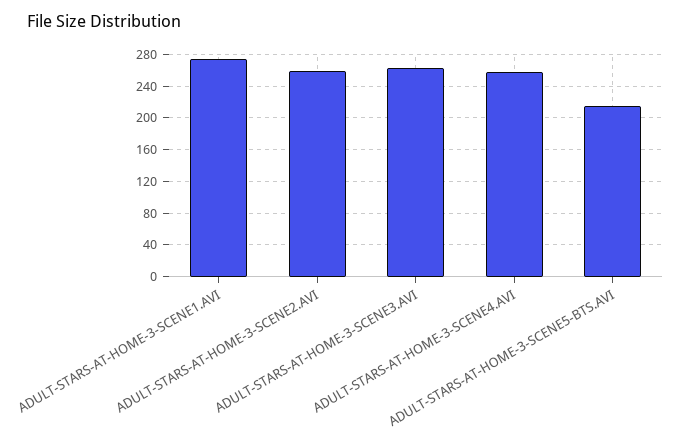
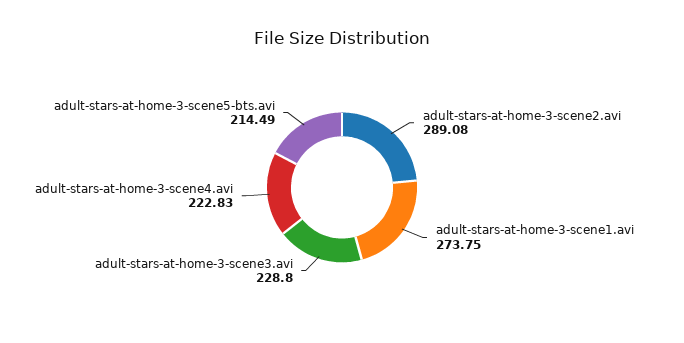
ADULT-STARS-AT-HOME-3-SCENE2.AVI: 260 -> 289.08
ADULT-STARS-AT-HOME-3-SCENE3.AVI: 260 -> 228.8
ADULT-STARS-AT-HOME-3-SCENE4.AVI: 260 -> 222.83

